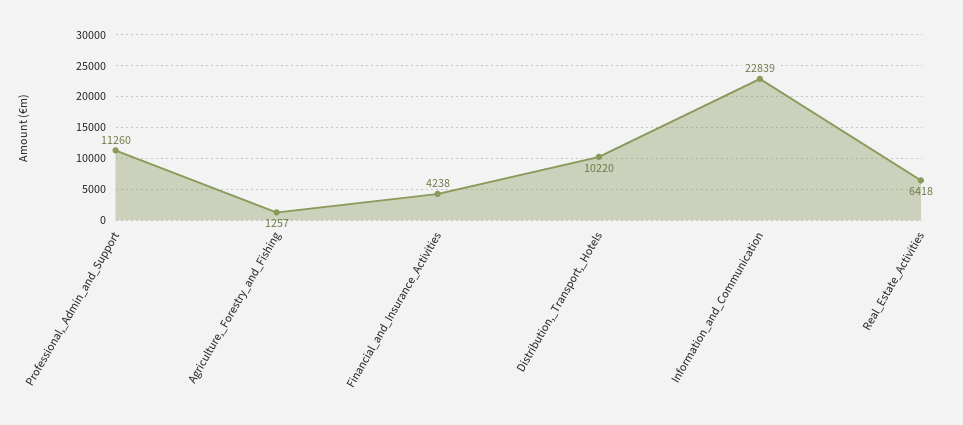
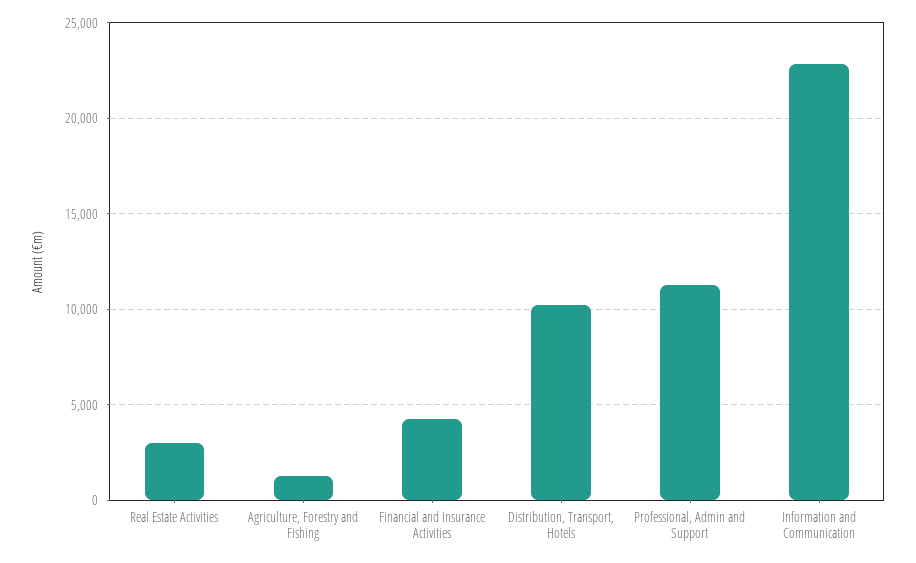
Real_Estate_Activities: 6418 -> 3000

